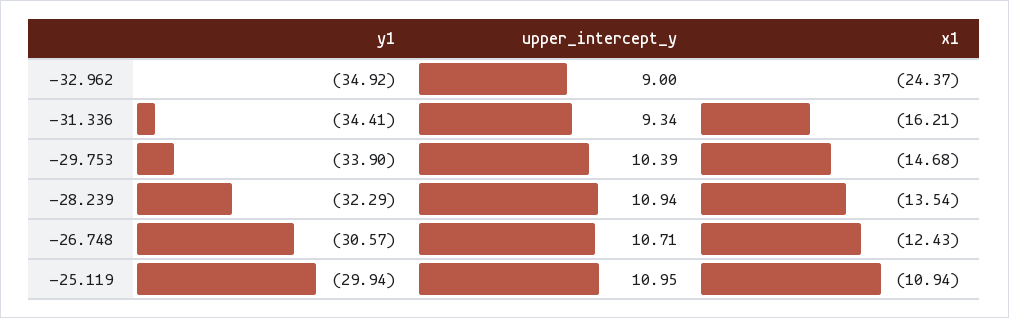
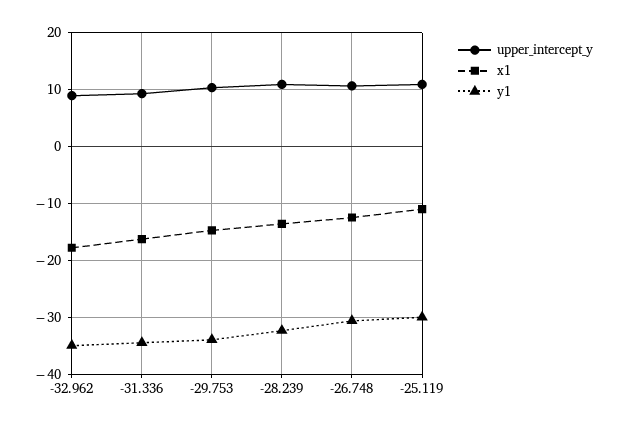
x1, -32.962: -24.37 -> -18

